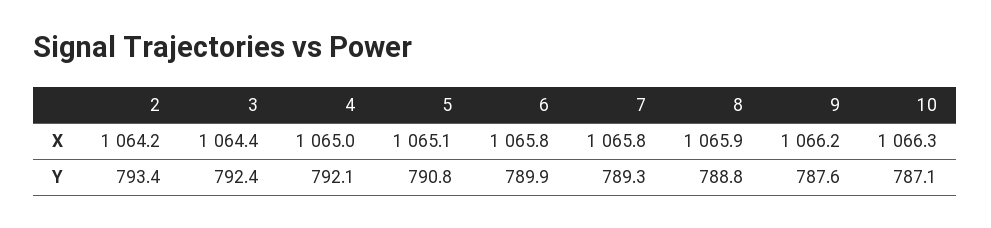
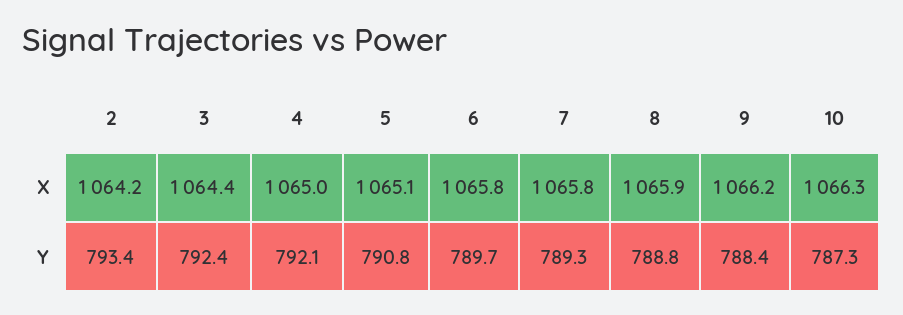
6, Y: 789.9 -> 789.7
9, Y: 787.6 -> 788.4
10, Y: 787.1 -> 787.3

